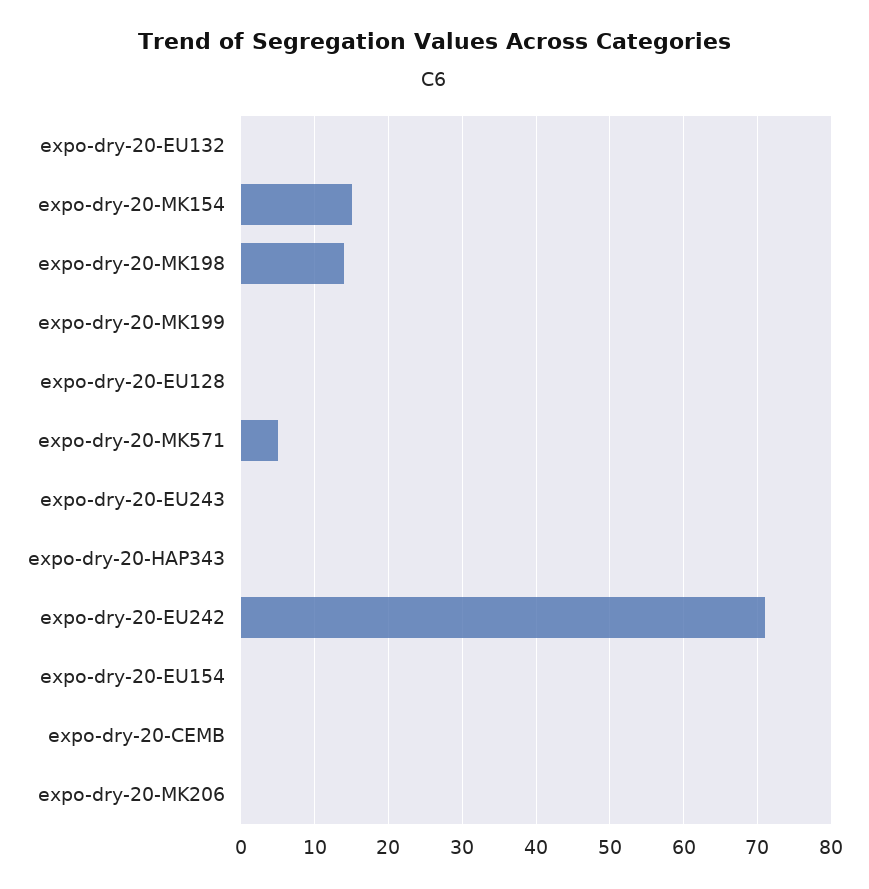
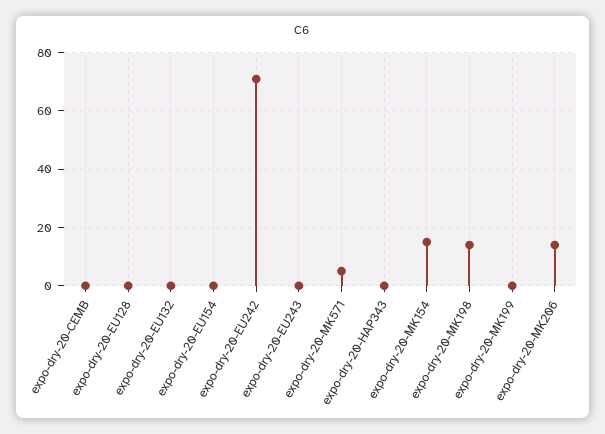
expo-dry-20-MK206: 0 -> 15

